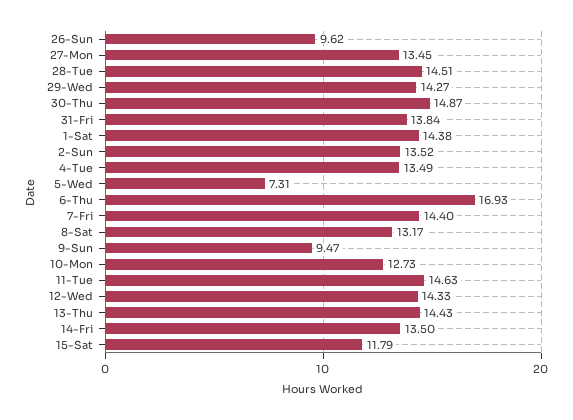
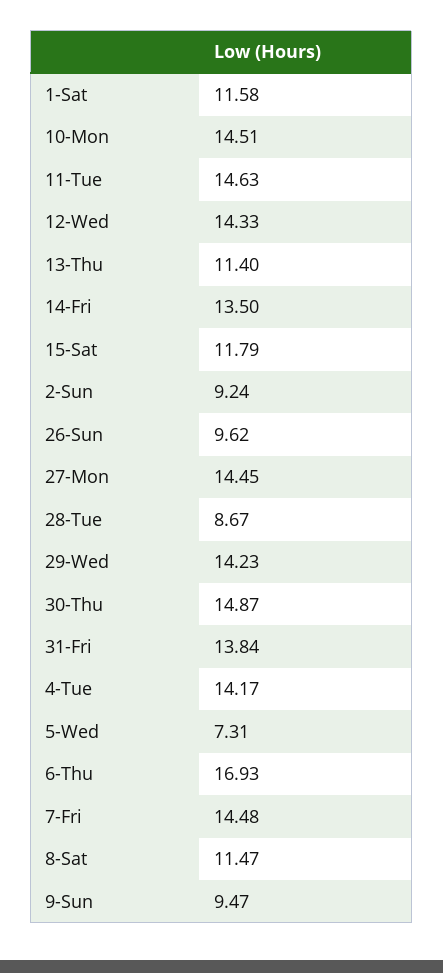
27-Mon: 13.45 -> 14.45
28-Tue: 14.51 -> 8.67
29-Wed: 14.27 -> 14.23
1-Sat: 14.38 -> 11.58
2-Sun: 13.52 -> 9.24
4-Tue: 13.49 -> 14.17
7-Fri: 14.4 -> 14.48
8-Sat: 13.17 -> 11.47
10-Mon: 12.73 -> 14.51
13-Thu: 14.43 -> 11.4

